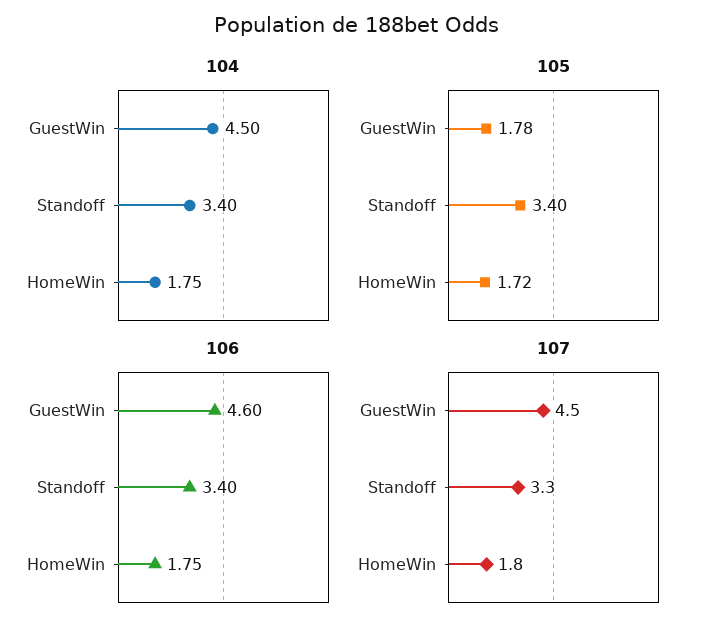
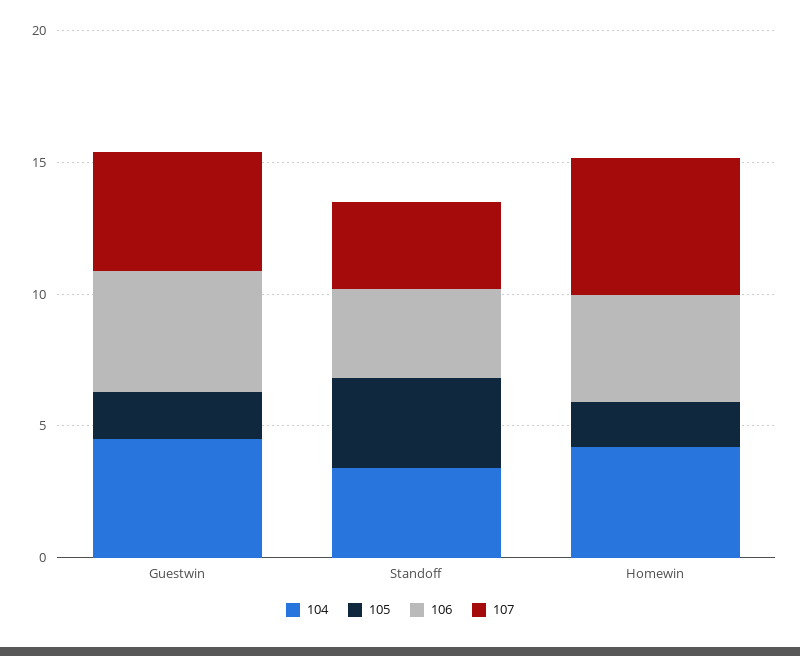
104, HomeWin: 1.75 -> 4
106, HomeWin: 1.75 -> 4
107, HomeWin: 1.8 -> 5

